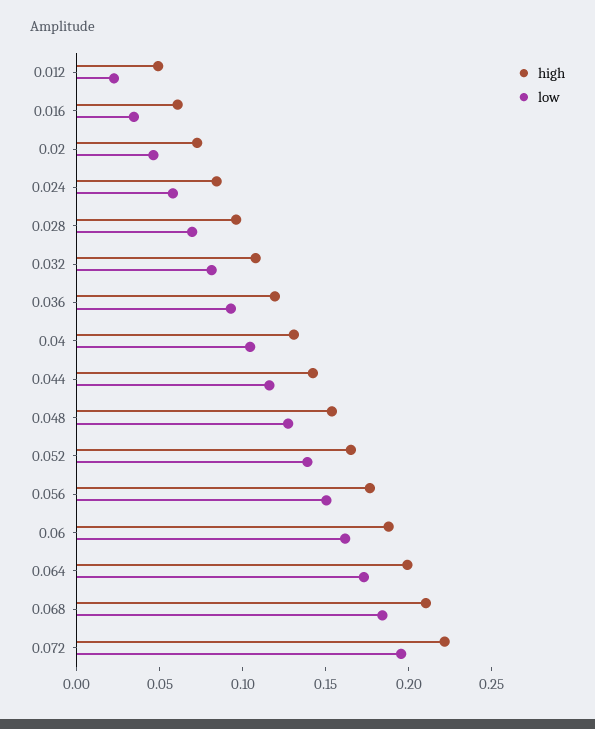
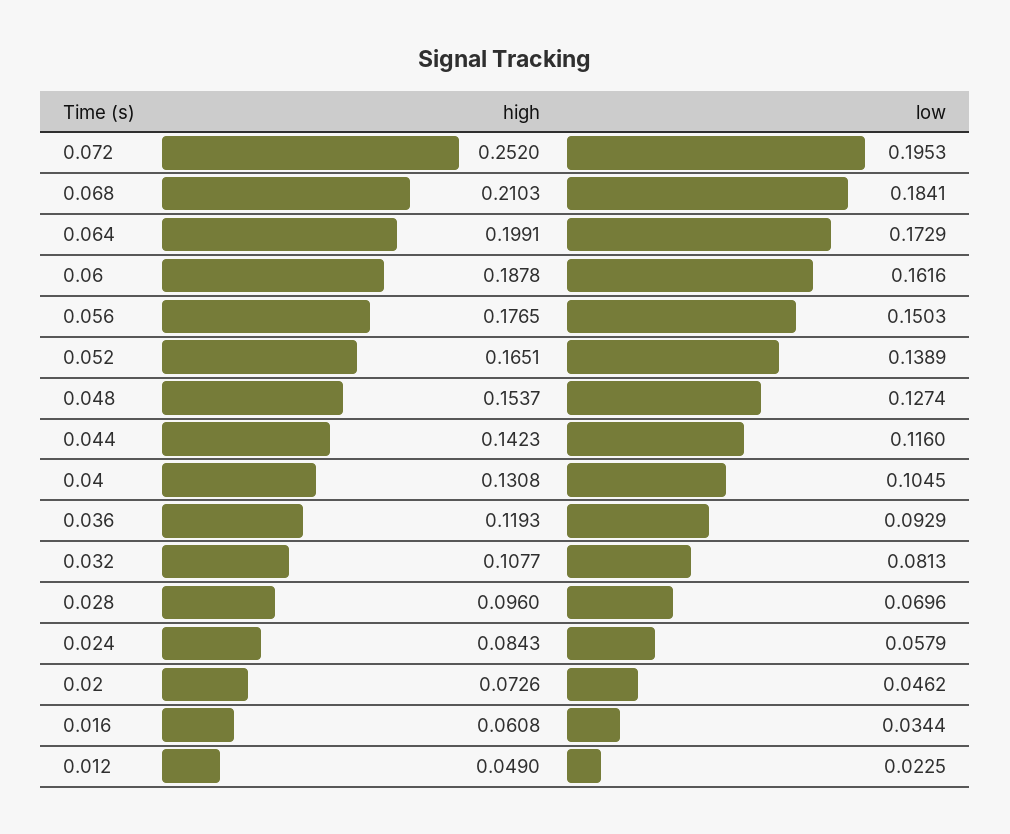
high, 0.072: 0.22 -> 0.252

